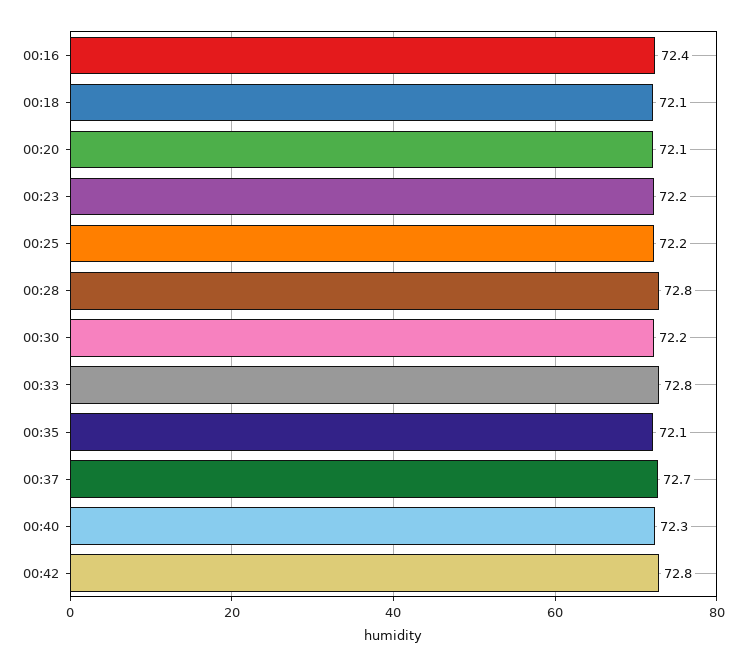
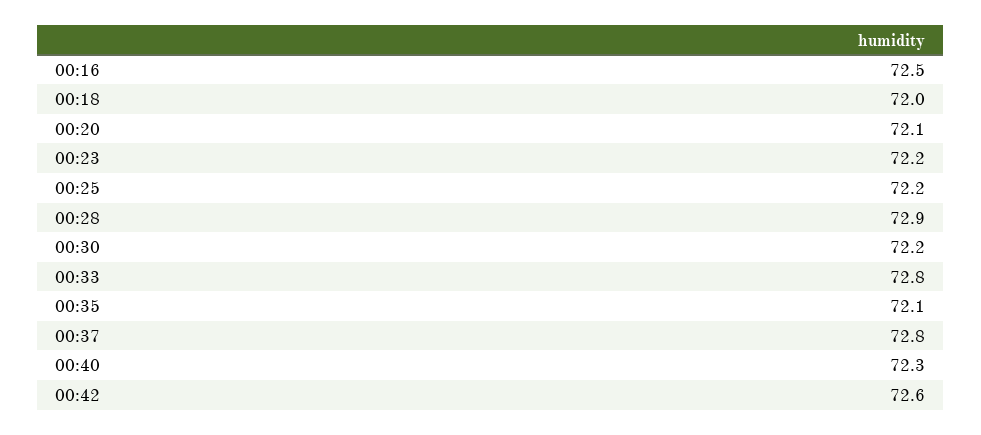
00:16: 72.4 -> 72.5
00:18: 72.1 -> 72
00:28: 72.8 -> 72.9
00:37: 72.7 -> 72.8
00:42: 72.8 -> 72.6

